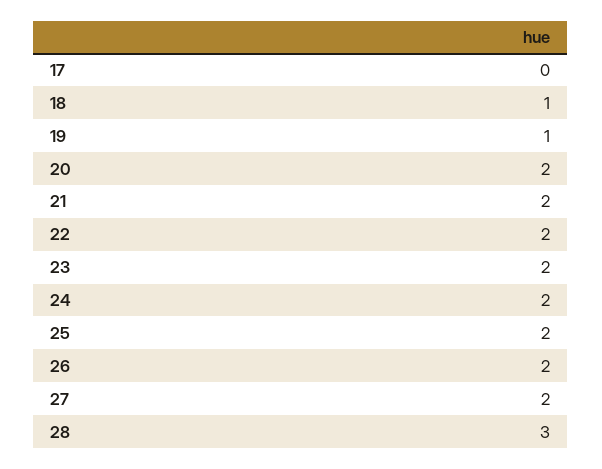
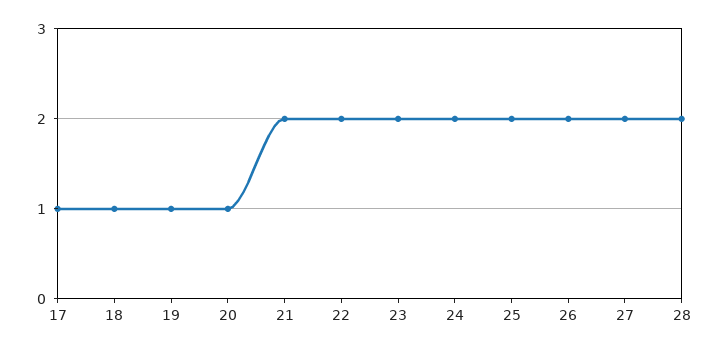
17: 0 -> 1
20: 2 -> 1
28: 3 -> 2

